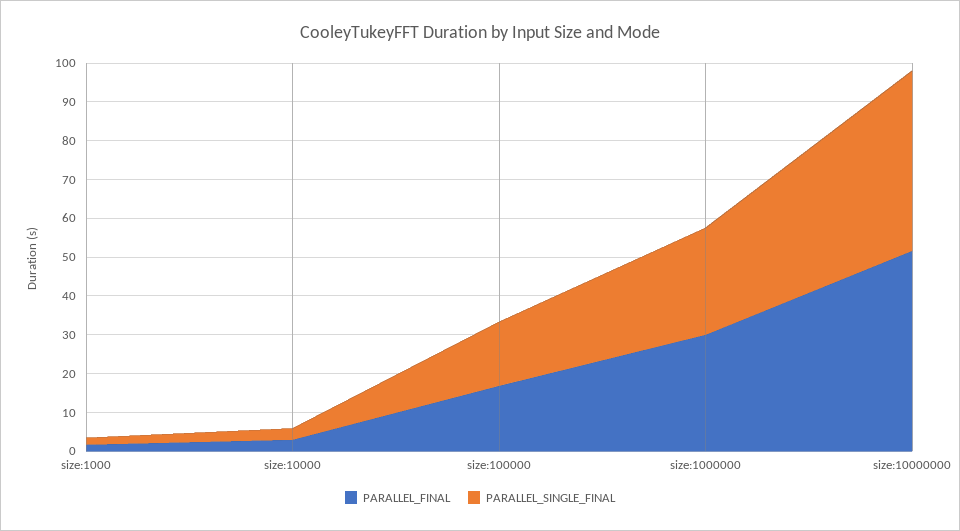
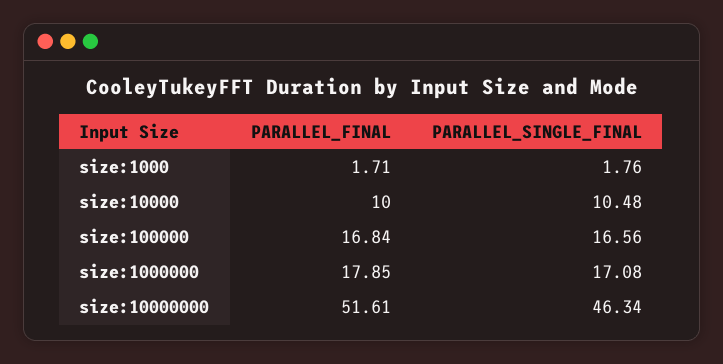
PARALLEL_FINAL, size:10000: 2.5 -> 10
PARALLEL_SINGLE_FINAL, size:10000: 2.5 -> 10.48
PARALLEL_FINAL, size:1000000: 30 -> 17.85
PARALLEL_SINGLE_FINAL, size:1000000: 27.5 -> 17.08

